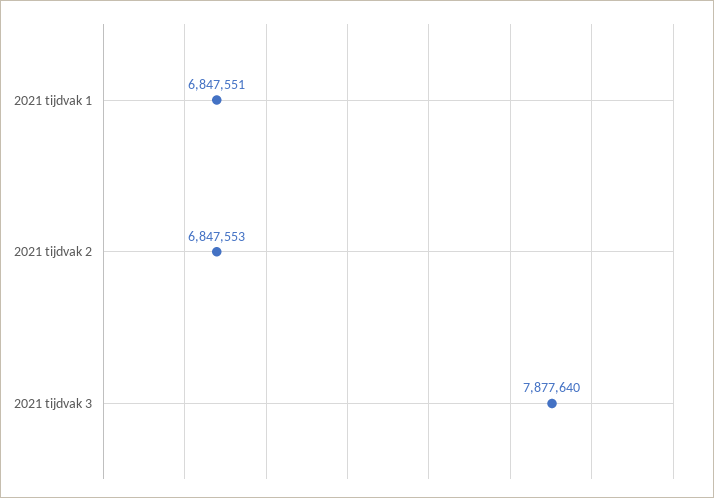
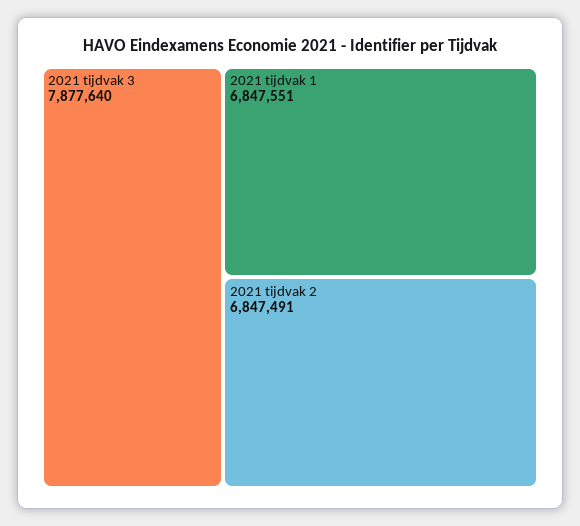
2021 tijdvak 2: 6847553 -> 6847491

